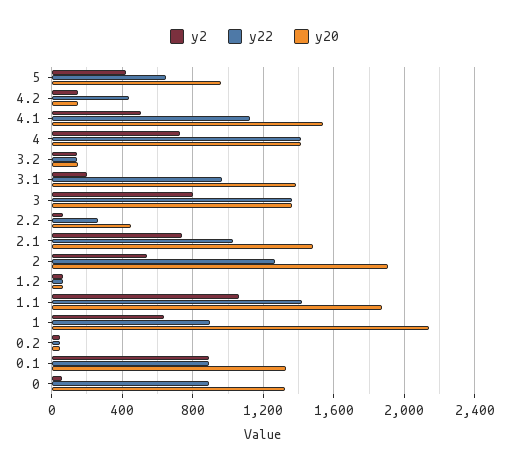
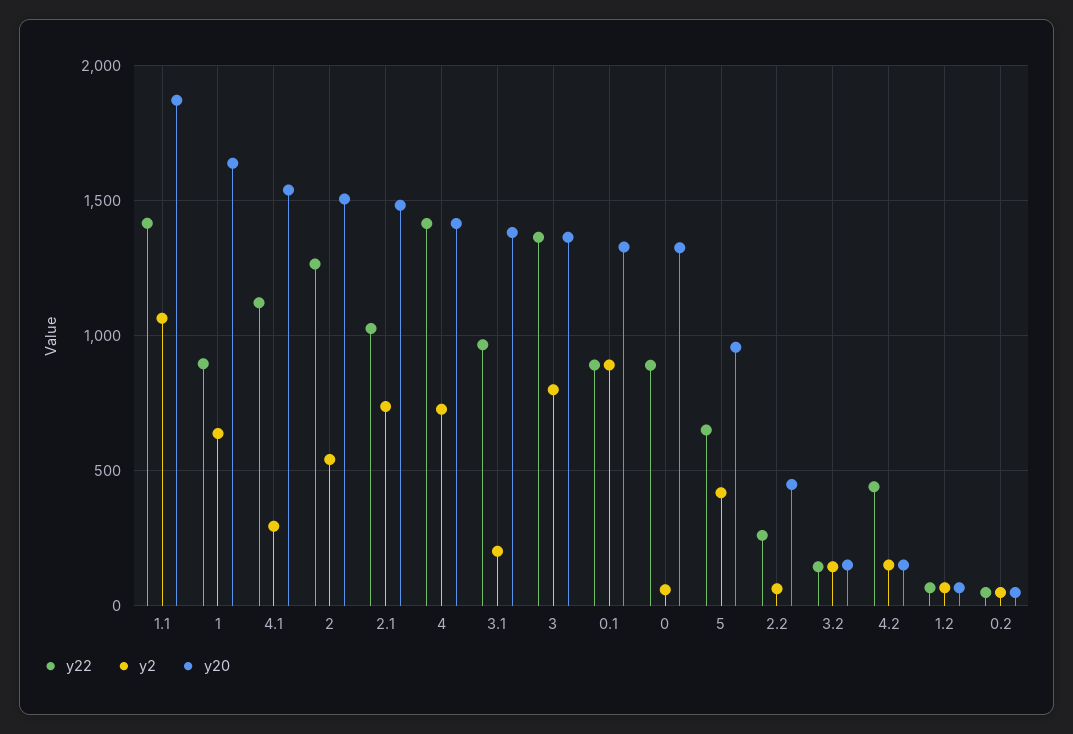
y2, 4.1: 500 -> 300
y20, 2: 1900 -> 1500
y20, 1: 2150 -> 1650

